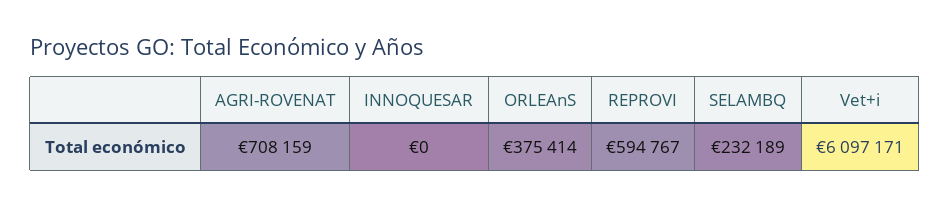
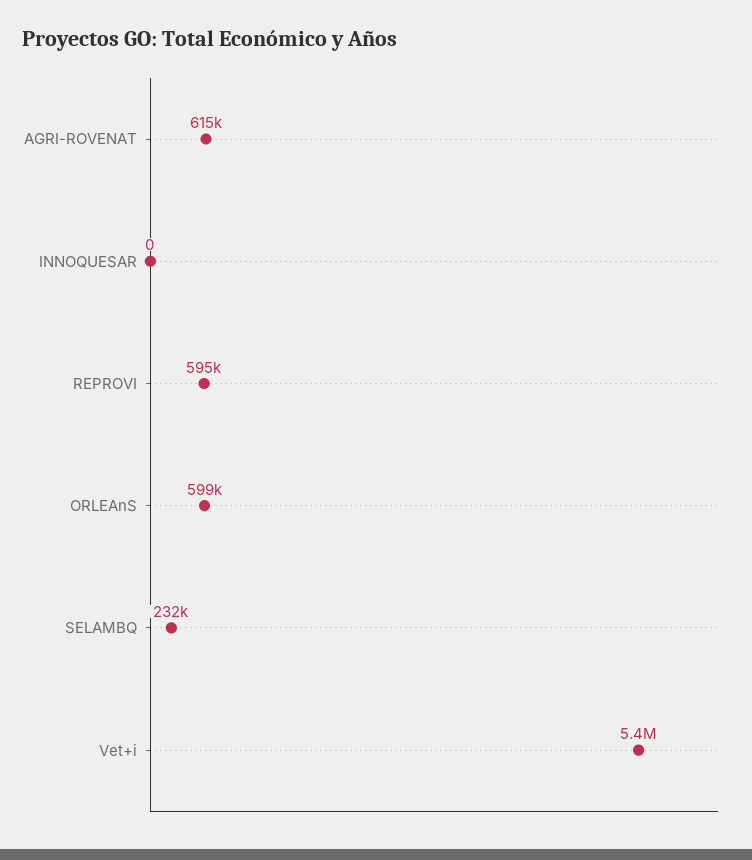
AGRI-ROVENAT: 708159 -> 615000
ORLEAnS: 375414 -> 599000
Vet+i: 6097171 -> 5400000

